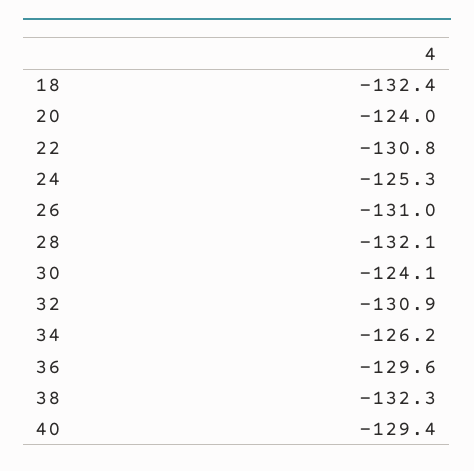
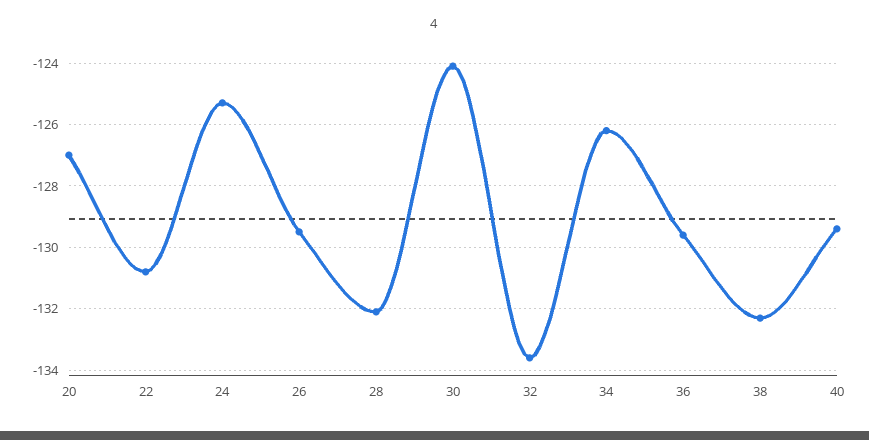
18: -132.4 -> none
20: -124 -> -127
26: -131 -> -129.5
32: -130.9 -> -133.5

